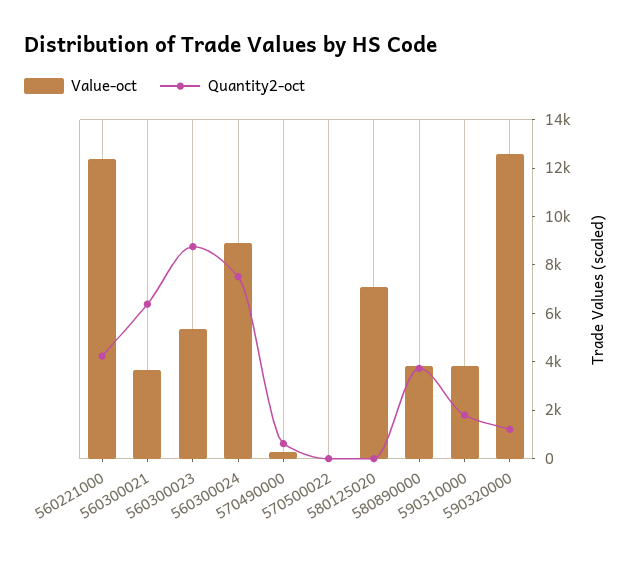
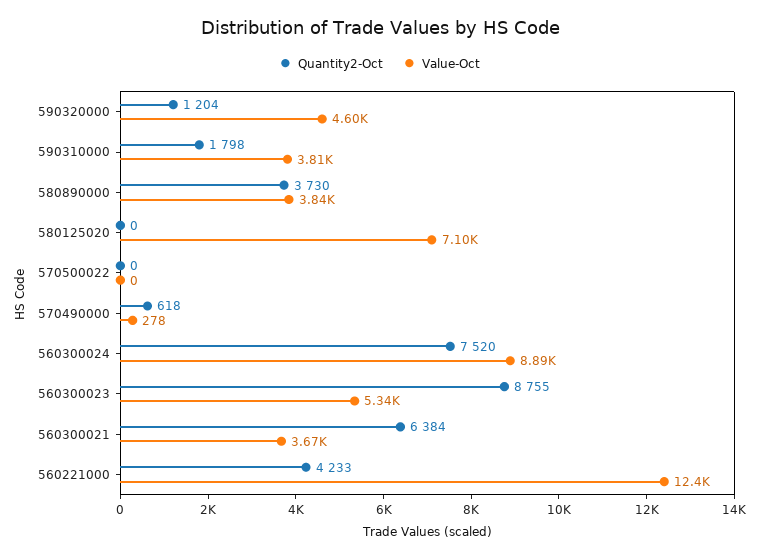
Value-oct, 590320000: 12500 -> 4600

